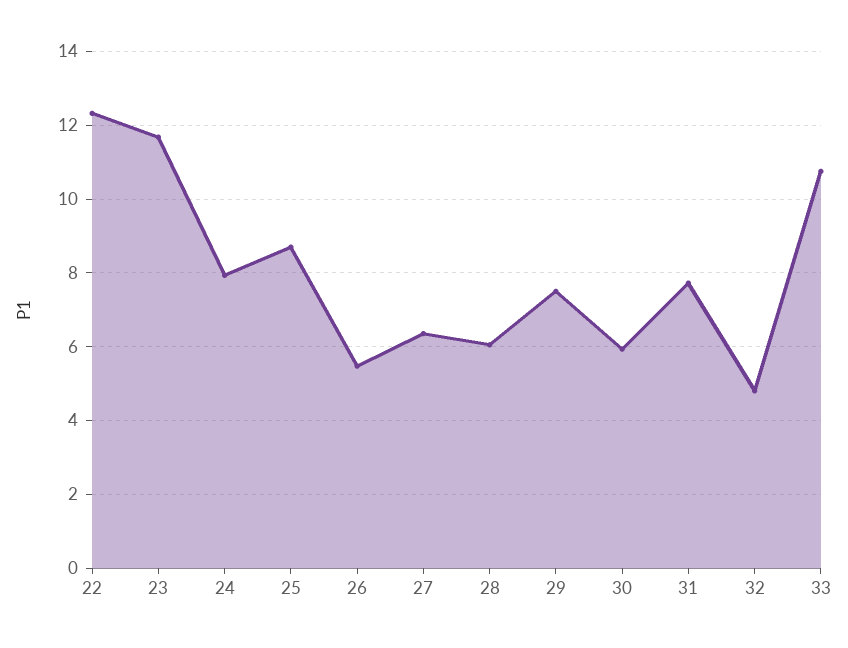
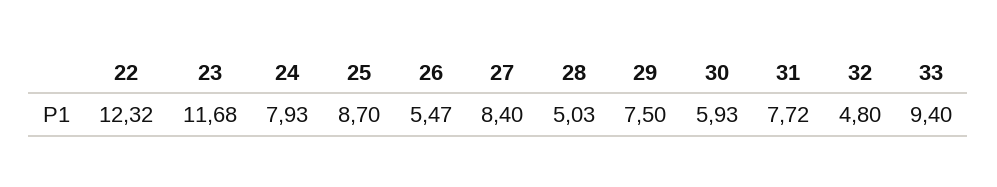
27: 6.4 -> 8.4
28: 6 -> 5.03
33: 10.8 -> 9.4

